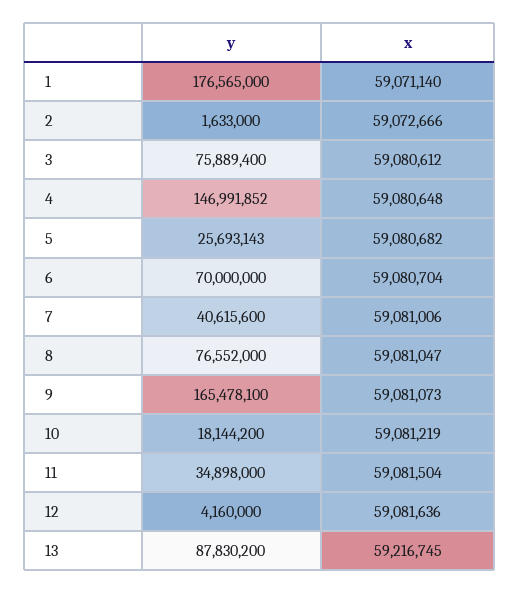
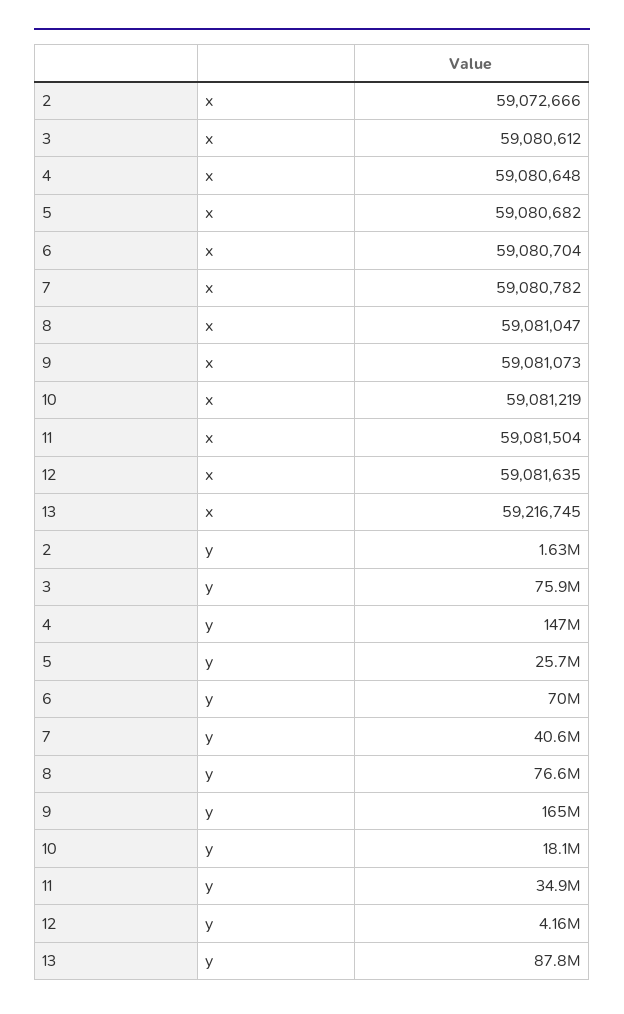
y, 1: 176565000 -> none
x, 1: 59071140 -> none
x, 7: 59081006 -> 59080782
x, 12: 59081636 -> 59081635

